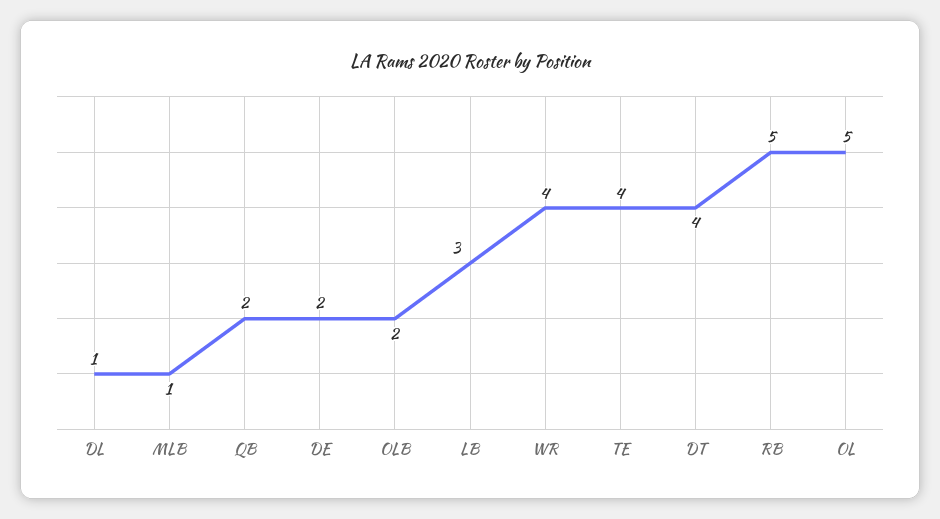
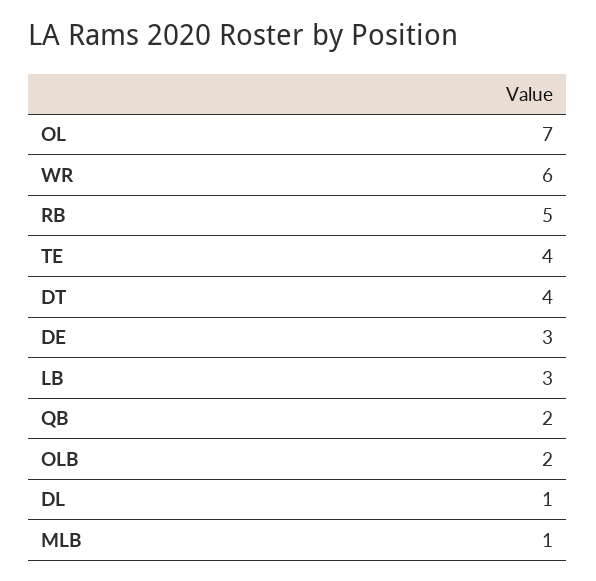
DE: 2 -> 3
WR: 4 -> 6
OL: 5 -> 7

